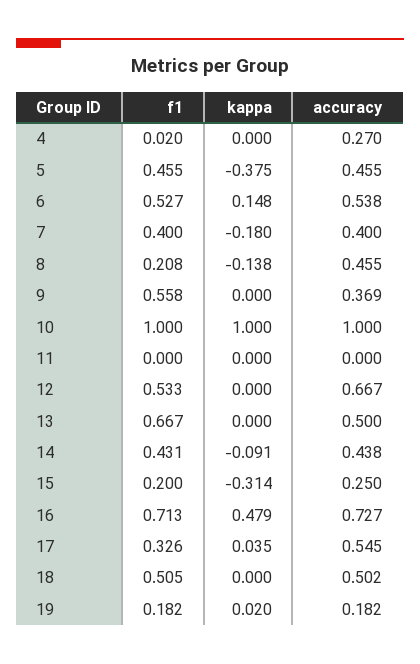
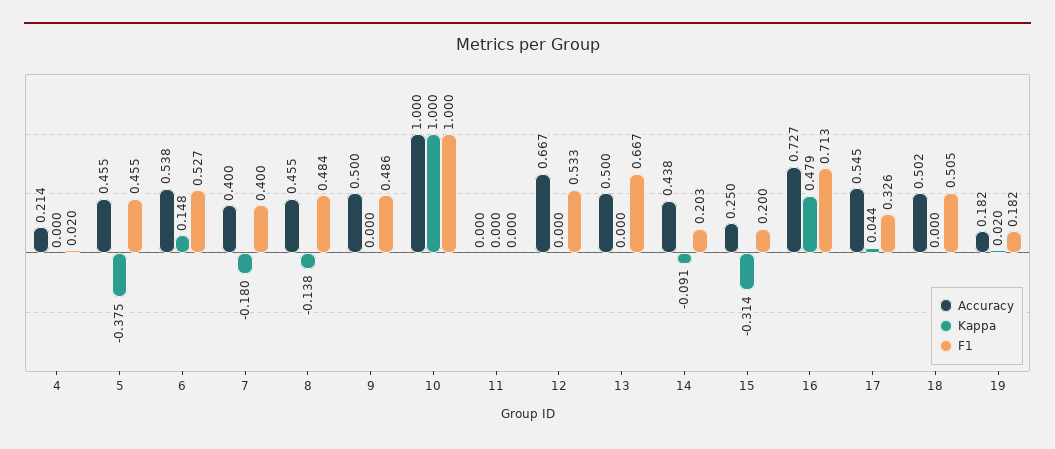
accuracy, 4: 0.27 -> 0.214
f1, 8: 0.208 -> 0.484
f1, 9: 0.558 -> 0.486
accuracy, 9: 0.369 -> 0.5
f1, 14: 0.431 -> 0.203
kappa, 17: 0.035 -> 0.044

